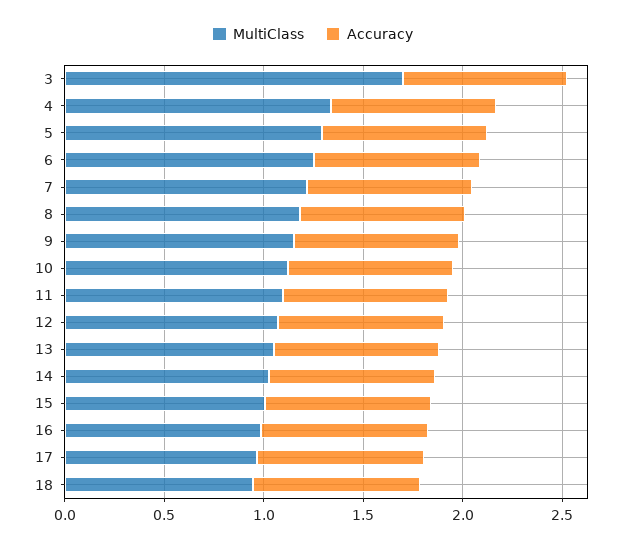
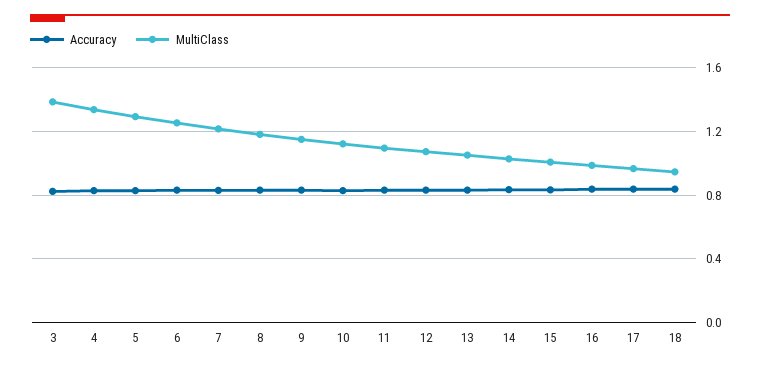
MultiClass, 3: 1.7 -> 1.4

